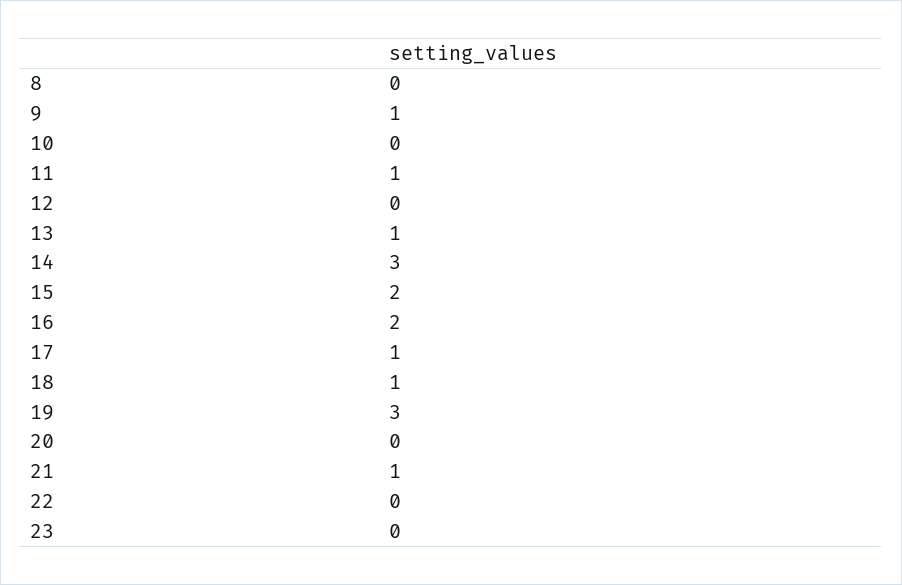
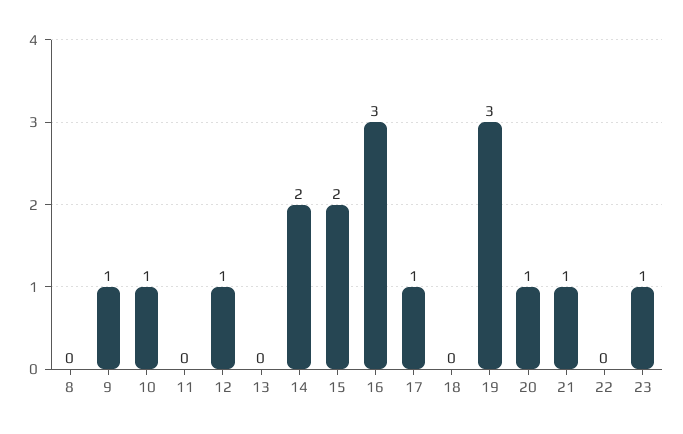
10: 0 -> 1
11: 1 -> 0
12: 0 -> 1
13: 1 -> 0
14: 3 -> 2
16: 2 -> 3
18: 1 -> 0
20: 0 -> 1
23: 0 -> 1

